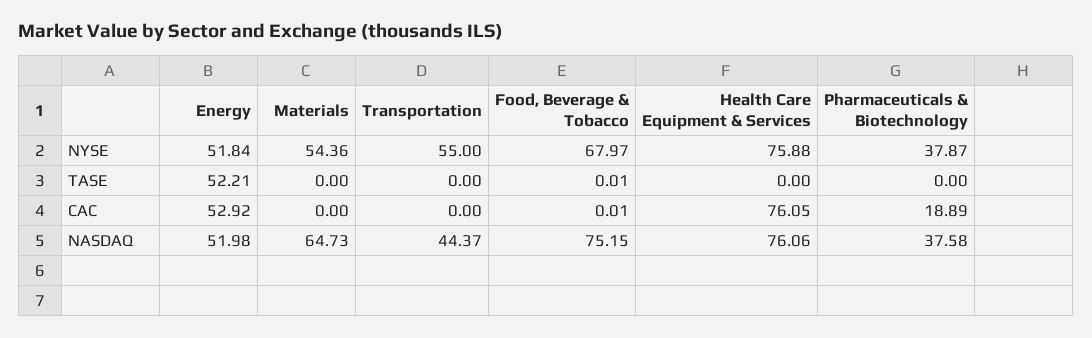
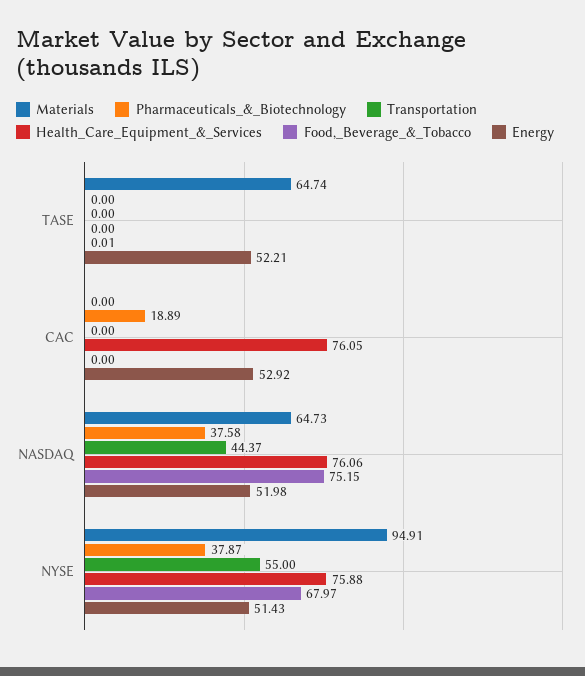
Energy, NYSE: 51.84 -> 51.43
Materials, NYSE: 54.36 -> 94.91
Materials, TASE: 0 -> 64.74
Food, Beverage & Tobacco, CAC: 0.01 -> 0

